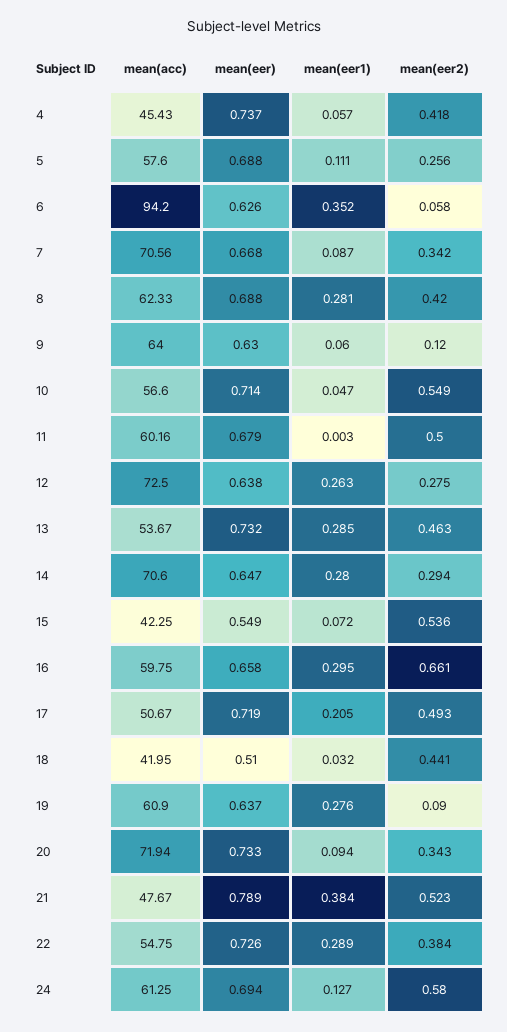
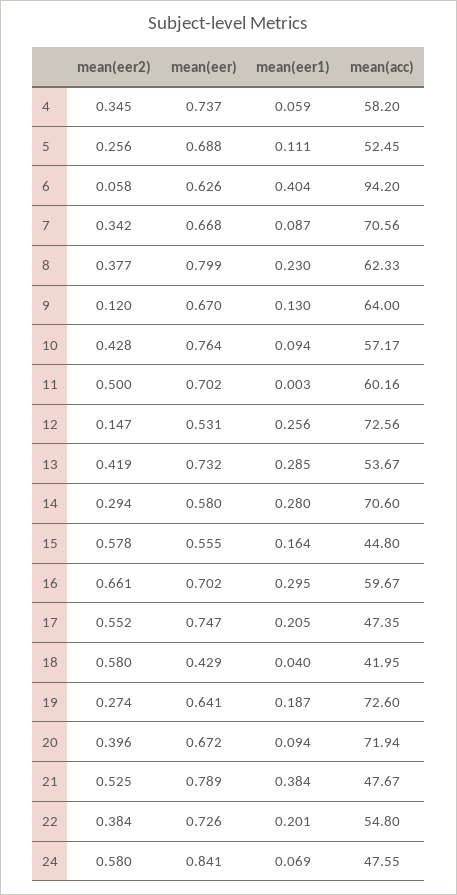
mean(acc), 4: 45.43 -> 58.2
mean(eer1), 4: 0.057 -> 0.059
mean(eer2), 4: 0.418 -> 0.345
mean(acc), 5: 57.6 -> 52.45
mean(eer1), 6: 0.352 -> 0.404
mean(eer), 8: 0.688 -> 0.799
mean(eer1), 8: 0.281 -> 0.23
mean(eer2), 8: 0.42 -> 0.377
mean(eer), 9: 0.63 -> 0.67
mean(eer1), 9: 0.06 -> 0.13
mean(acc), 10: 56.6 -> 57.17
mean(eer), 10: 0.714 -> 0.764
mean(eer1), 10: 0.047 -> 0.094
mean(eer2), 10: 0.549 -> 0.428
mean(eer), 11: 0.679 -> 0.702
mean(acc), 12: 72.5 -> 72.56
mean(eer), 12: 0.638 -> 0.531
mean(eer1), 12: 0.263 -> 0.256
mean(eer2), 12: 0.275 -> 0.147
mean(eer2), 13: 0.463 -> 0.419
mean(eer), 14: 0.647 -> 0.58
mean(acc), 15: 42.25 -> 44.8
mean(eer), 15: 0.549 -> 0.555
mean(eer1), 15: 0.072 -> 0.164
mean(eer2), 15: 0.536 -> 0.578
mean(acc), 16: 59.75 -> 59.67
mean(eer), 16: 0.658 -> 0.702
mean(acc), 17: 50.67 -> 47.35
mean(eer), 17: 0.719 -> 0.747
mean(eer2), 17: 0.493 -> 0.552
mean(eer), 18: 0.51 -> 0.429
mean(eer1), 18: 0.032 -> 0.04
mean(eer2), 18: 0.441 -> 0.58
mean(acc), 19: 60.9 -> 72.6
mean(eer), 19: 0.637 -> 0.641
mean(eer1), 19: 0.276 -> 0.187
mean(eer2), 19: 0.09 -> 0.274
mean(eer), 20: 0.733 -> 0.672
mean(eer2), 20: 0.343 -> 0.396
mean(eer2), 21: 0.523 -> 0.525
mean(acc), 22: 54.75 -> 54.8
mean(eer1), 22: 0.289 -> 0.201
mean(acc), 24: 61.25 -> 47.55
mean(eer), 24: 0.694 -> 0.841
mean(eer1), 24: 0.127 -> 0.069

